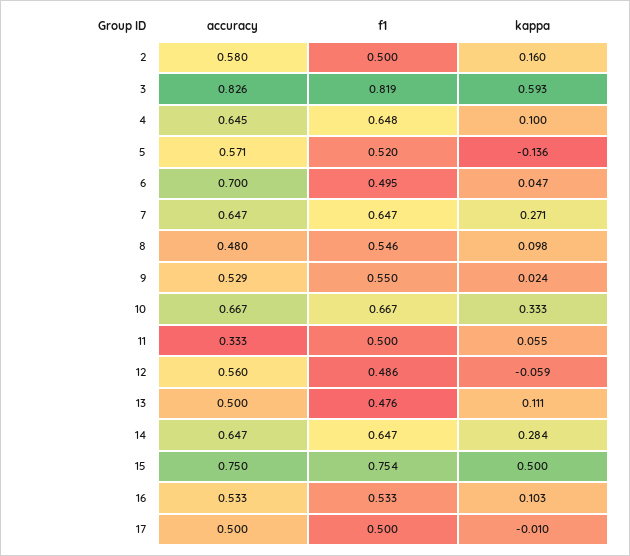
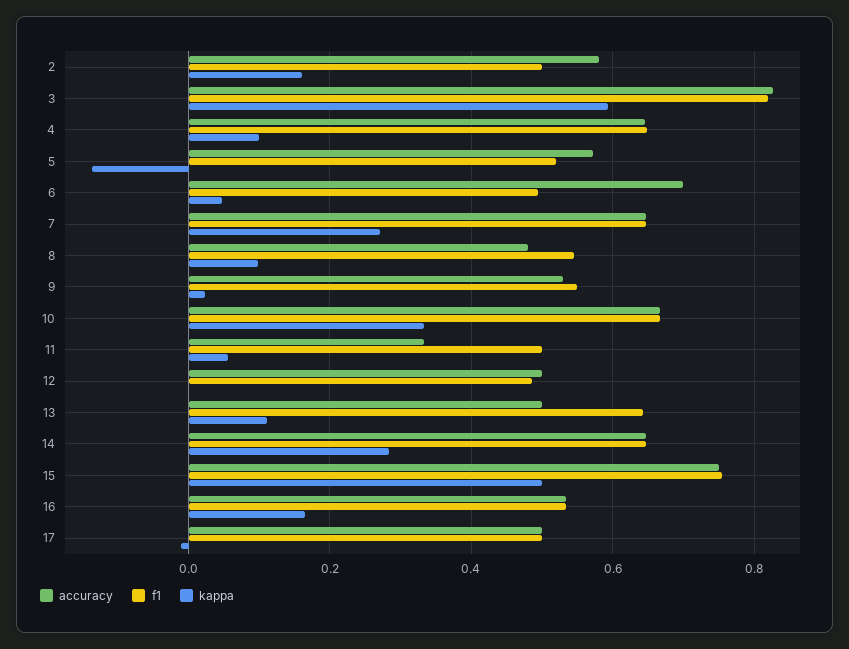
accuracy, 12: 0.56 -> 0.5
kappa, 12: -0.059 -> 0
f1, 13: 0.476 -> 0.64
kappa, 16: 0.103 -> 0.16

